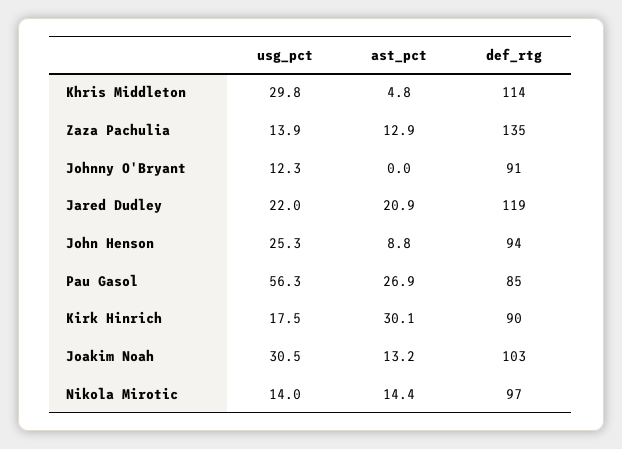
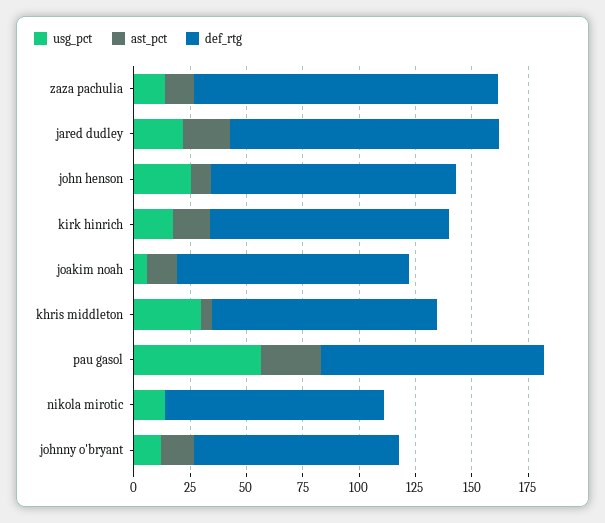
def_rtg, Khris Middleton: 114 -> 100
ast_pct, Johnny O'Bryant: 0 -> 15
def_rtg, John Henson: 94 -> 110
def_rtg, Pau Gasol: 85 -> 100
ast_pct, Kirk Hinrich: 30.1 -> 15
def_rtg, Kirk Hinrich: 90 -> 105
usg_pct, Joakim Noah: 30.5 -> 5
ast_pct, Nikola Mirotic: 14.4 -> 0

